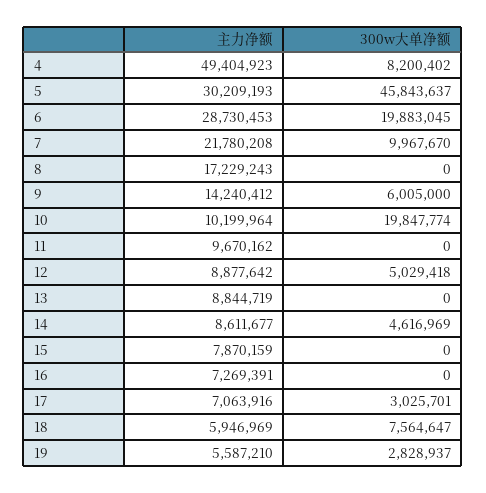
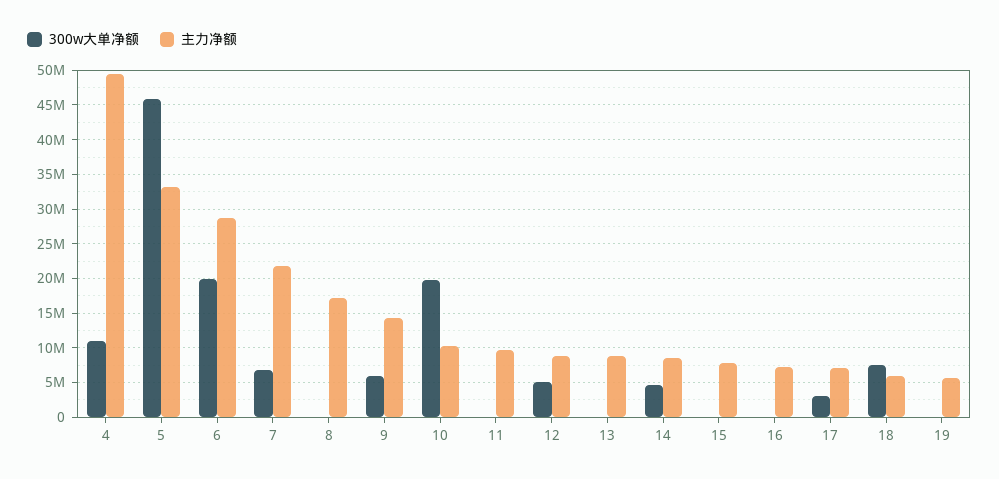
300w大单净额, 4: 8200402 -> 11000000
主力净额, 5: 30209193 -> 33000000
300w大单净额, 7: 9967670 -> 7000000
300w大单净额, 19: 2828937 -> 0

